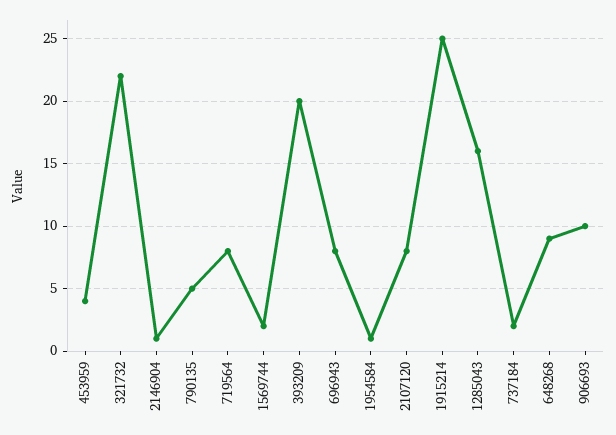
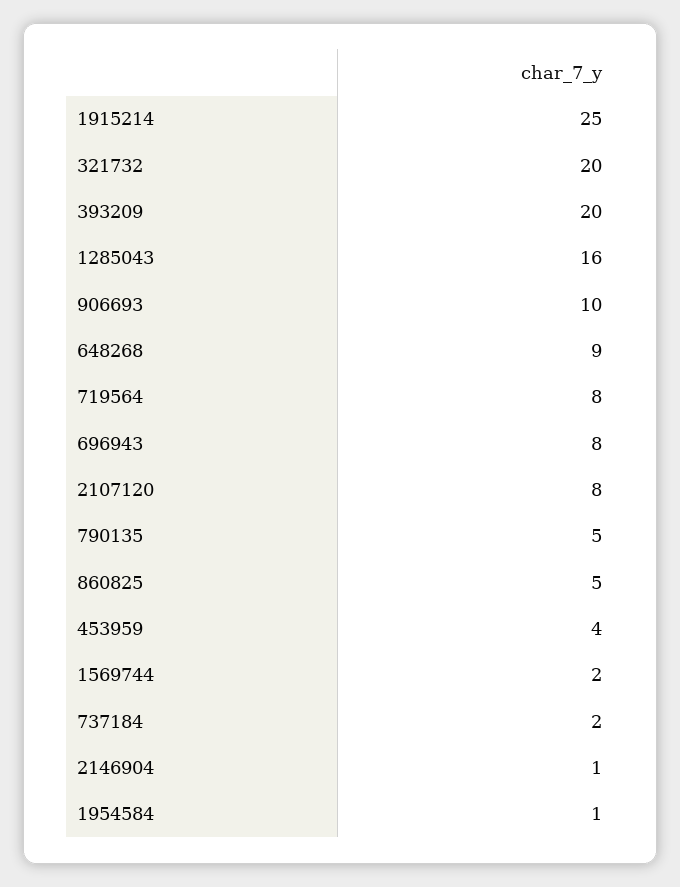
321732: 22 -> 20
860825: none -> 5

